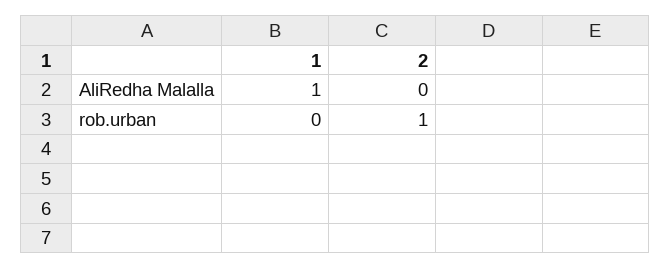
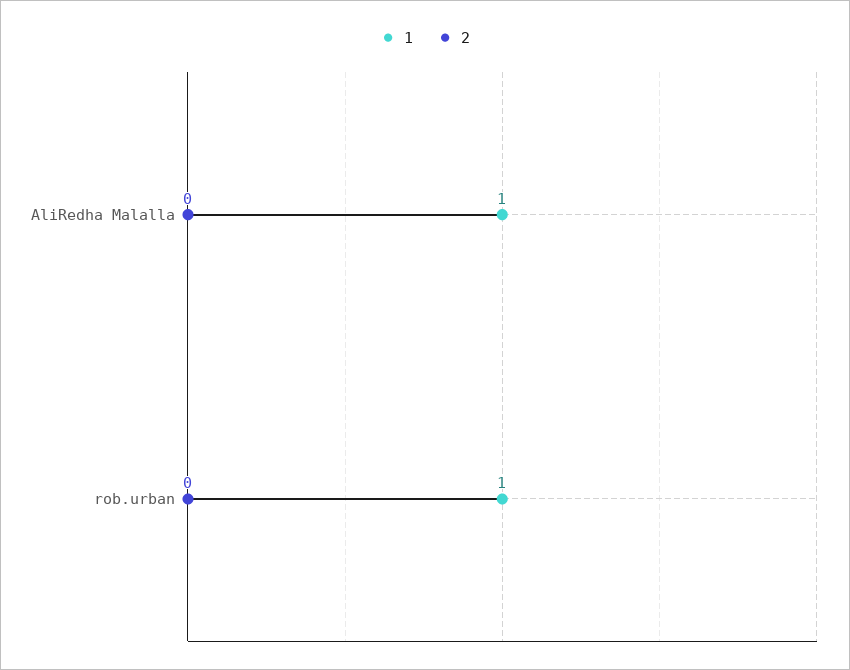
1, rob.urban: 0 -> 1
2, rob.urban: 1 -> 0

